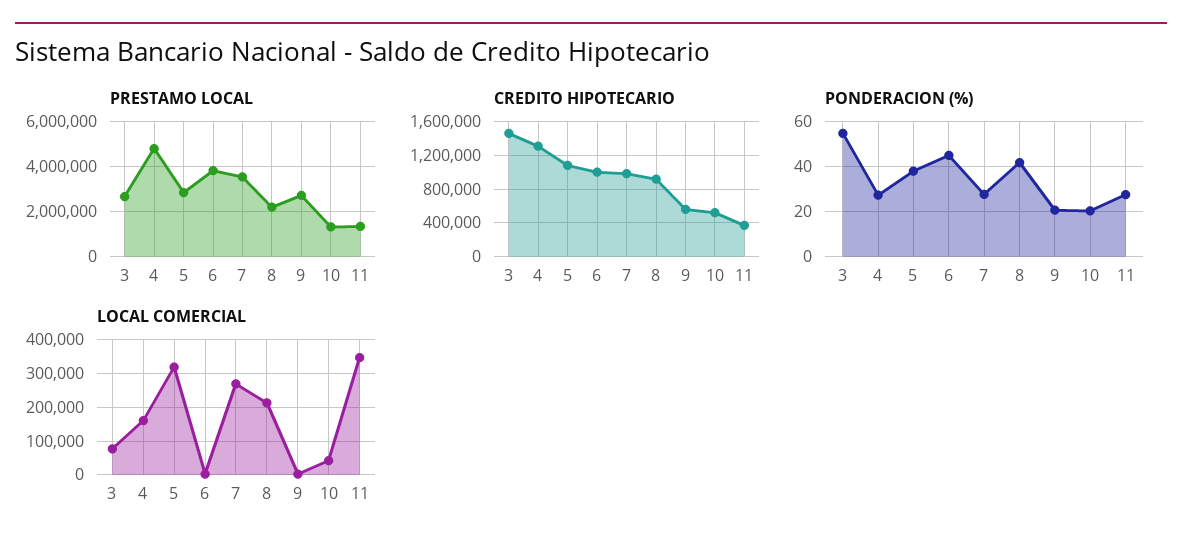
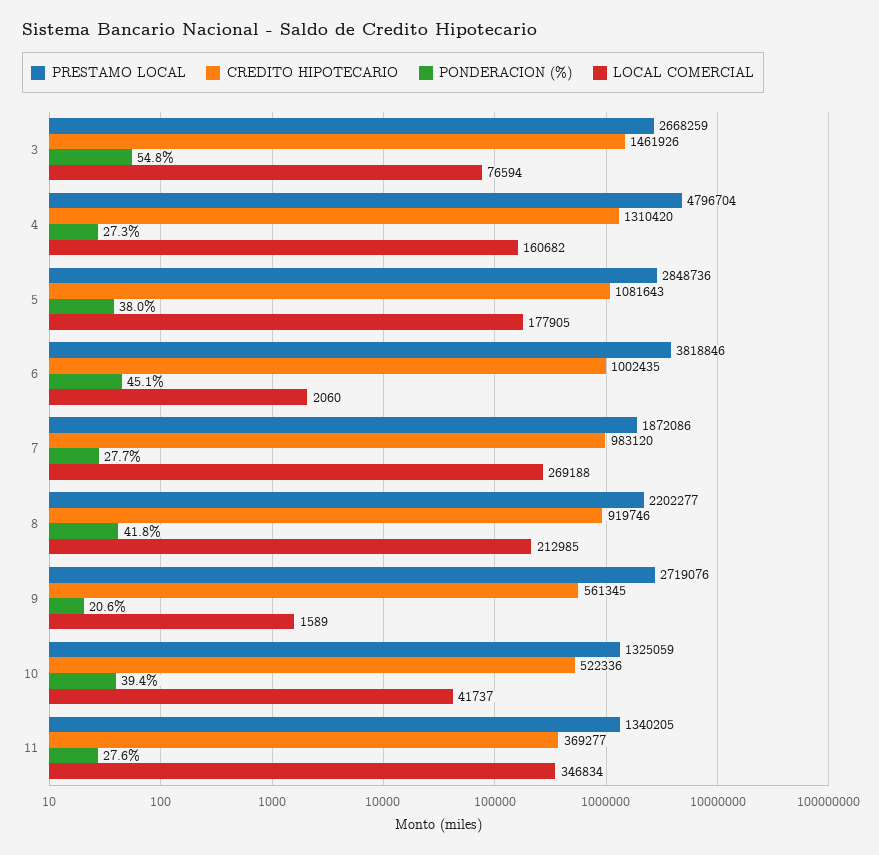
PRESTAMO LOCAL, 7: 3500000 -> 1872086
PONDERACION (%), 10: 20 -> 39.4
LOCAL COMERCIAL, 5: 320000 -> 177905

